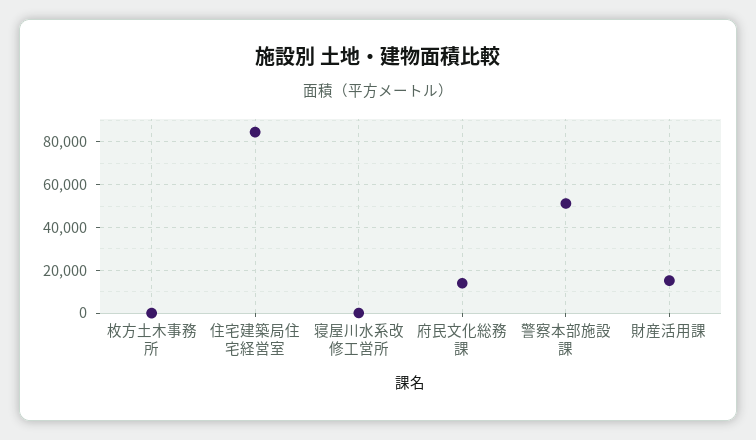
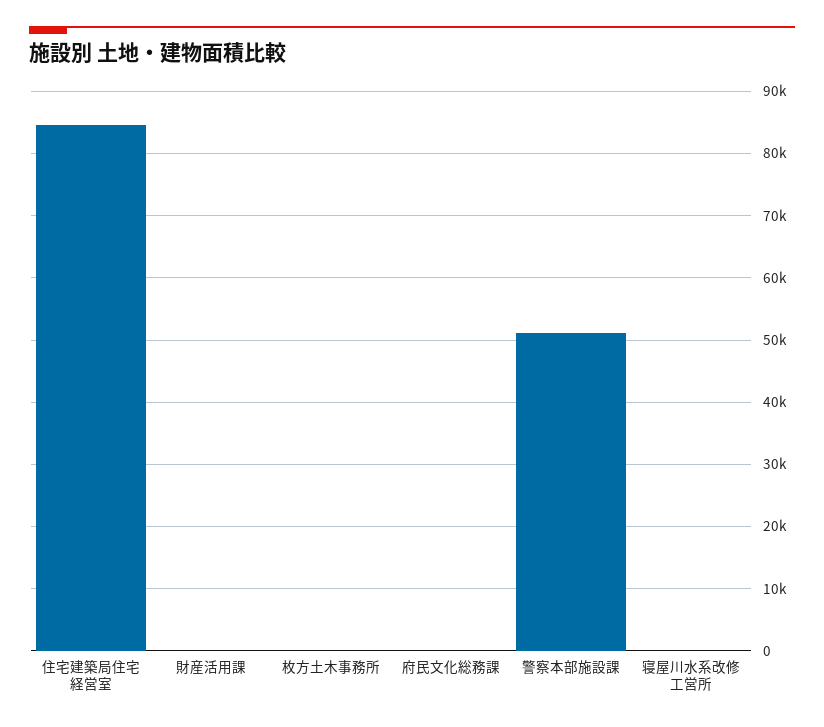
府民文化総務課: 15000 -> 0
財産活用課: 15000 -> 0

